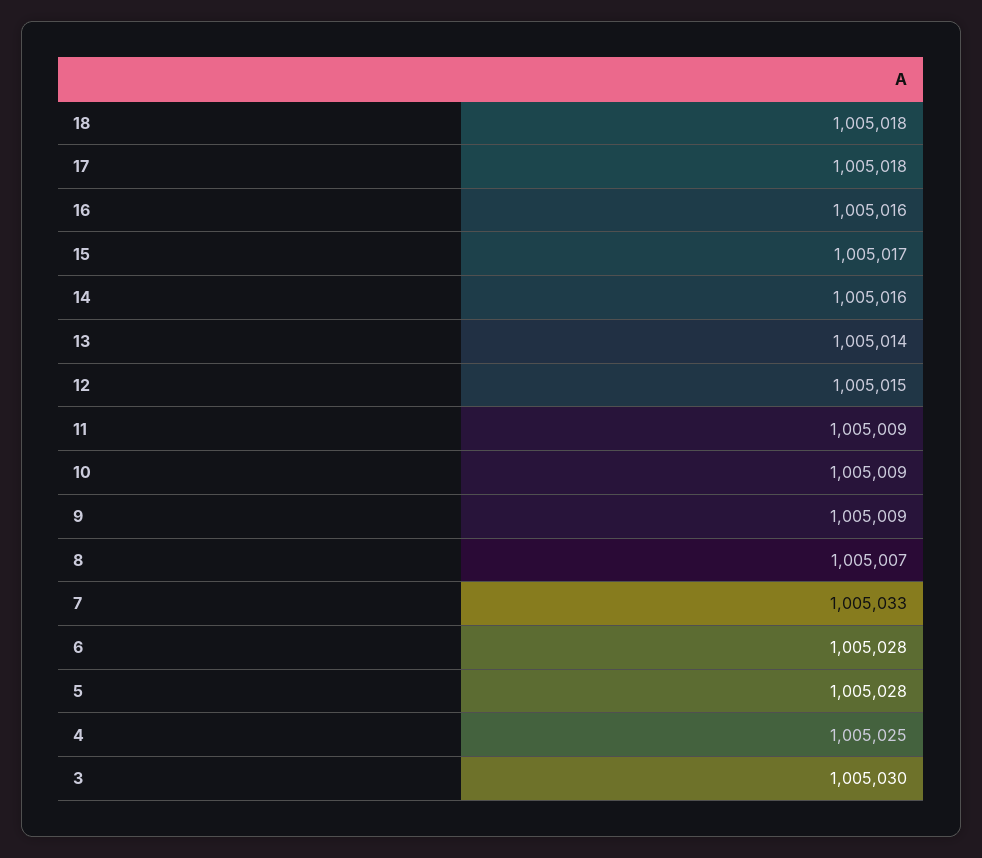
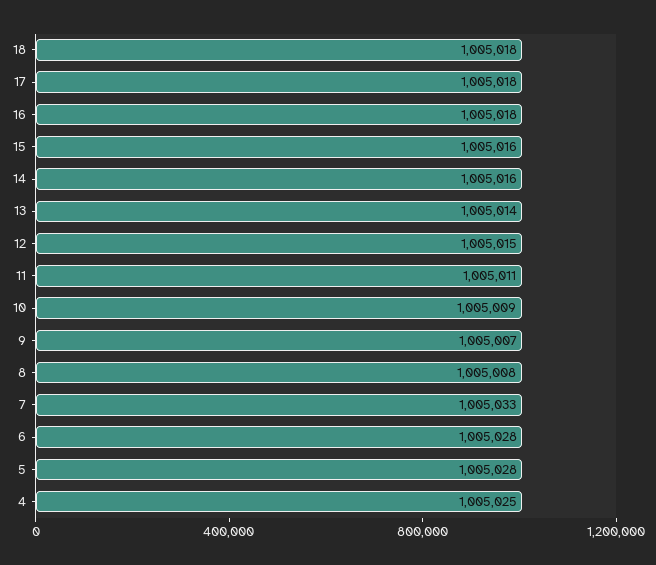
16: 1005016 -> 1005018
15: 1005017 -> 1005016
11: 1005009 -> 1005011
9: 1005009 -> 1005007
8: 1005007 -> 1005008
3: 1005030 -> none

